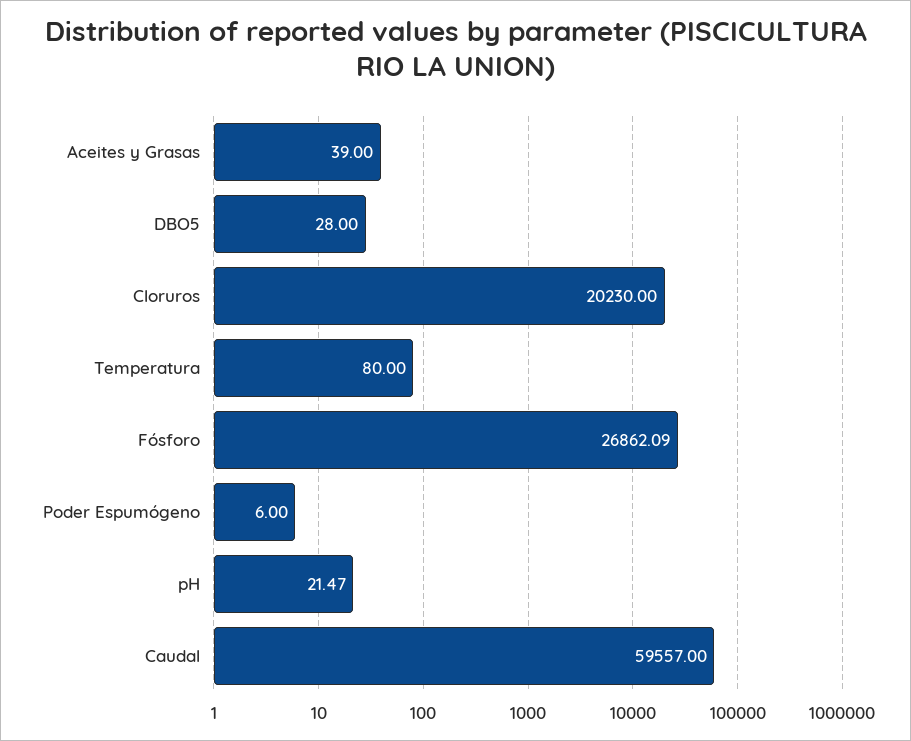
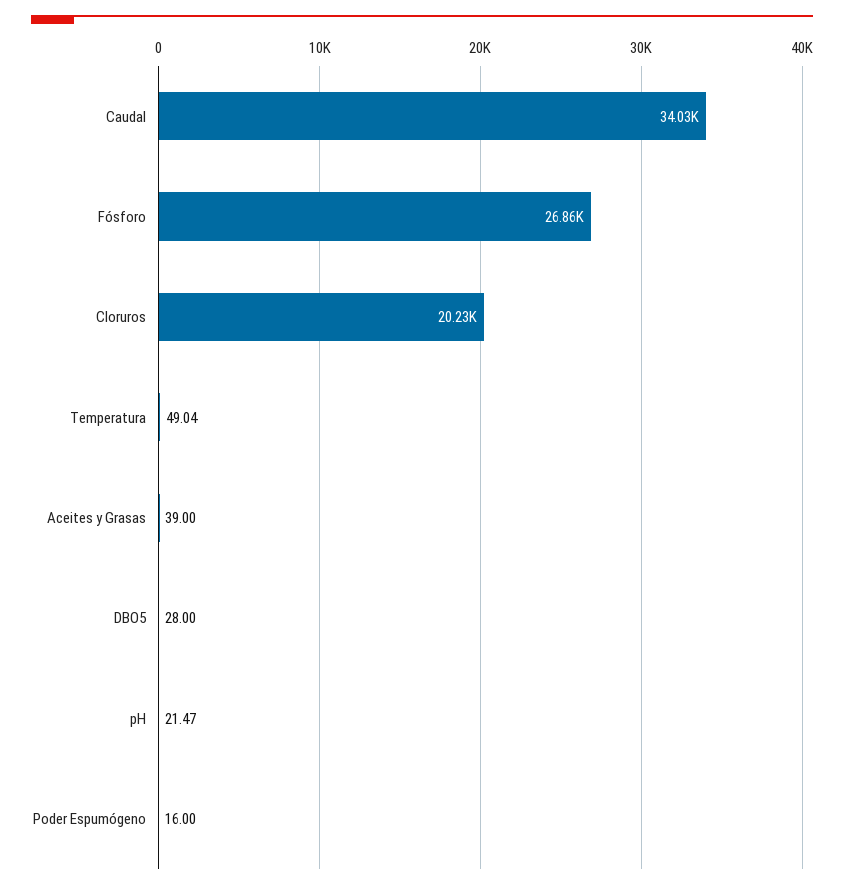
Temperatura: 80 -> 49.04
Poder Espumógeno: 6 -> 16
Caudal: 59557 -> 34030

